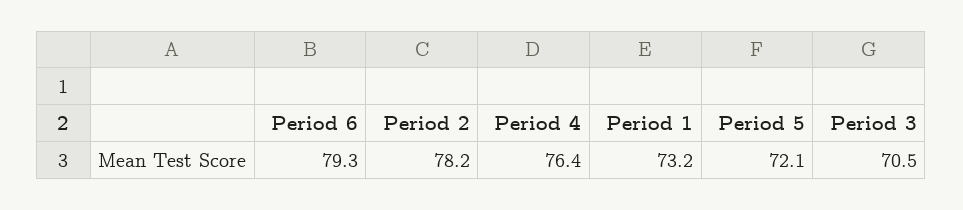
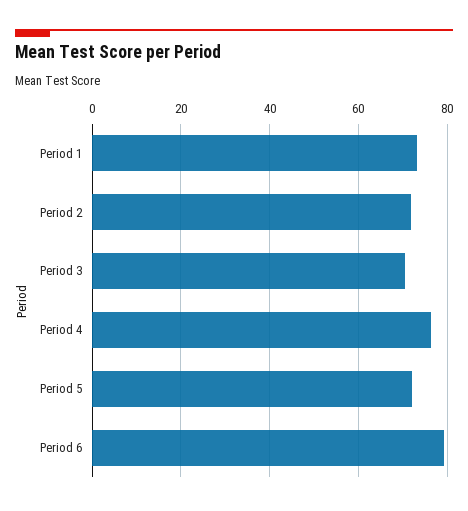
Period 2: 78.2 -> 72

